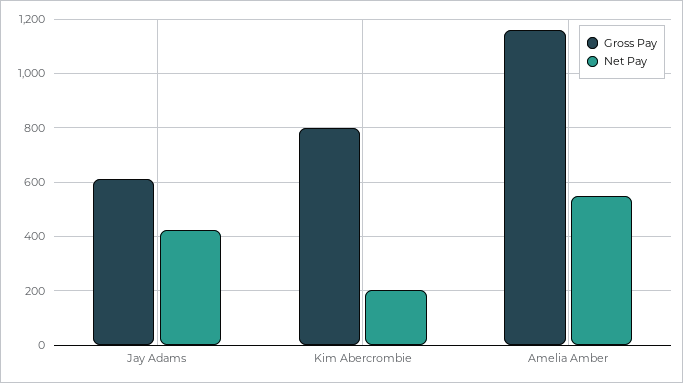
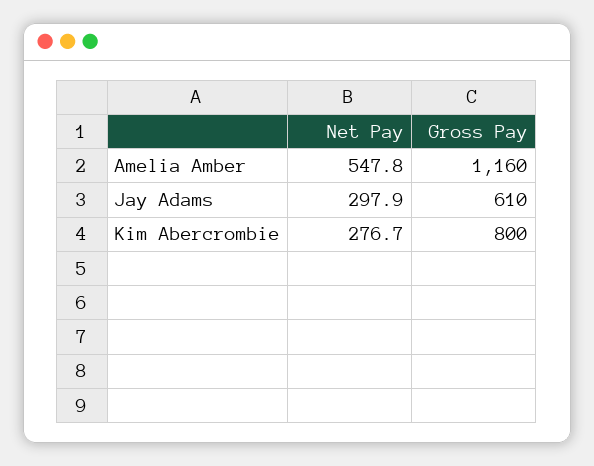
Net Pay, Jay Adams: 425 -> 297.9
Net Pay, Kim Abercrombie: 200 -> 276.7

